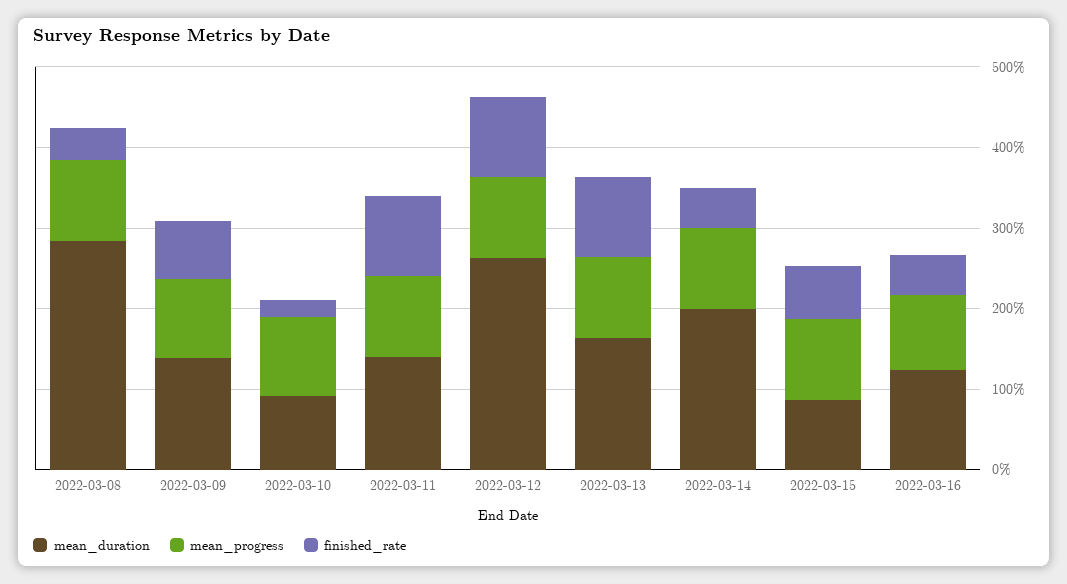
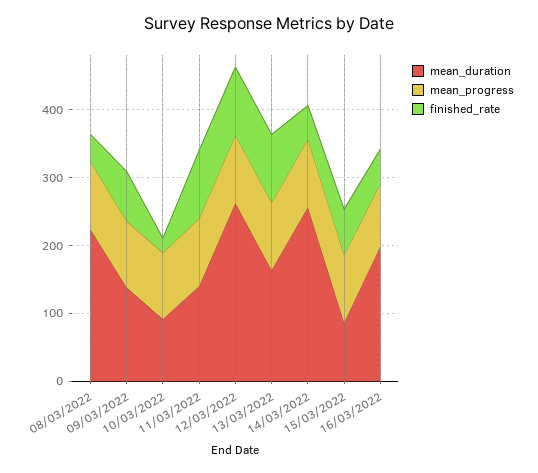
mean_duration, 2022-03-08: 280 -> 220
mean_duration, 2022-03-14: 200 -> 260
mean_duration, 2022-03-16: 120 -> 200

